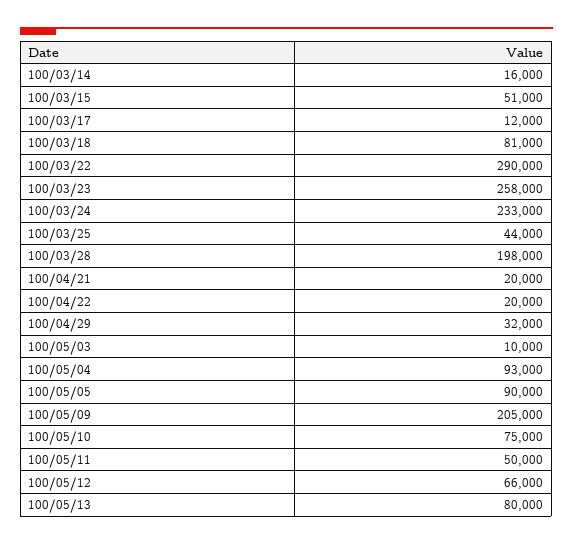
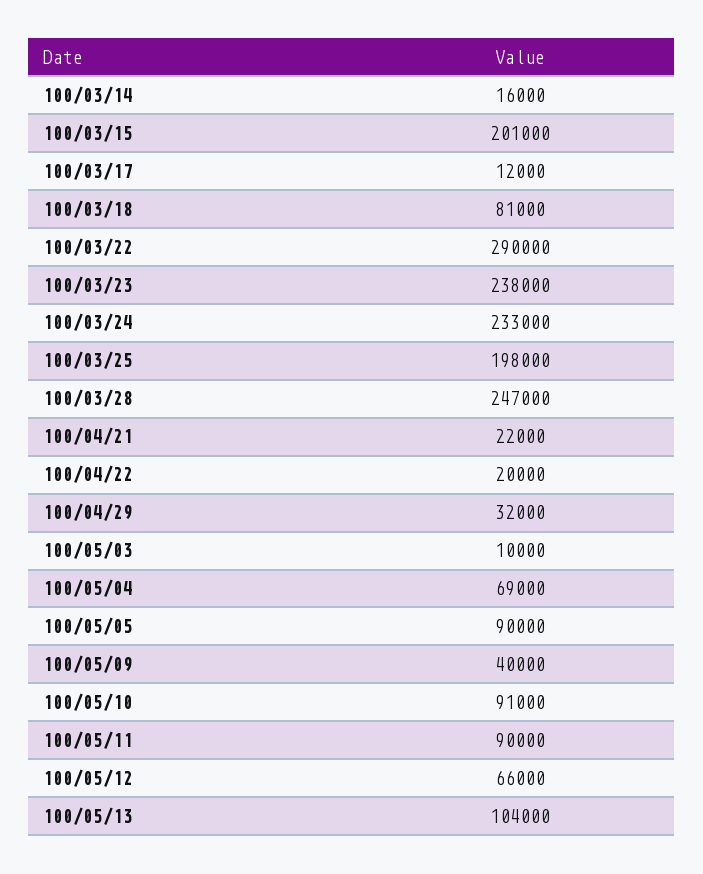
100/03/15: 51000 -> 201000
100/03/23: 258000 -> 238000
100/03/25: 44000 -> 198000
100/03/28: 198000 -> 247000
100/04/21: 20000 -> 22000
100/05/04: 93000 -> 69000
100/05/09: 205000 -> 40000
100/05/10: 75000 -> 91000
100/05/11: 50000 -> 90000
100/05/13: 80000 -> 104000

